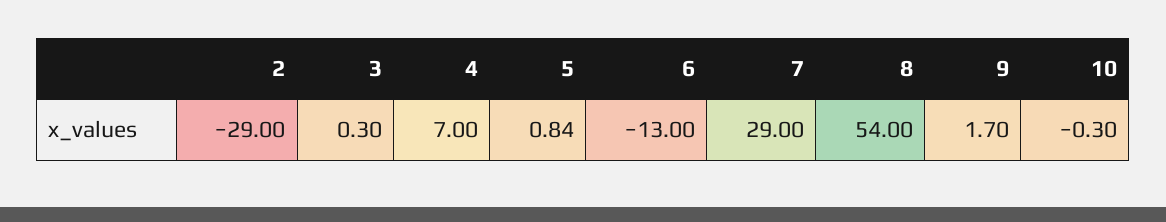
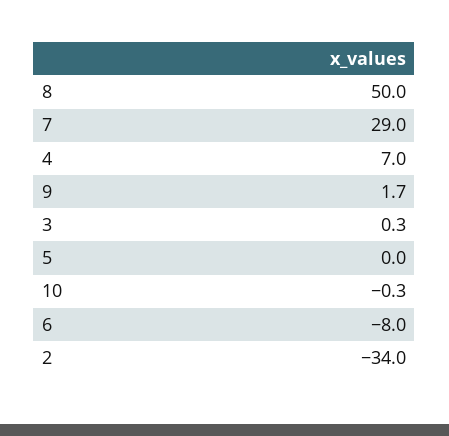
2: -29 -> -34
5: 0.84 -> 0
6: -13 -> -8
8: 54 -> 50

